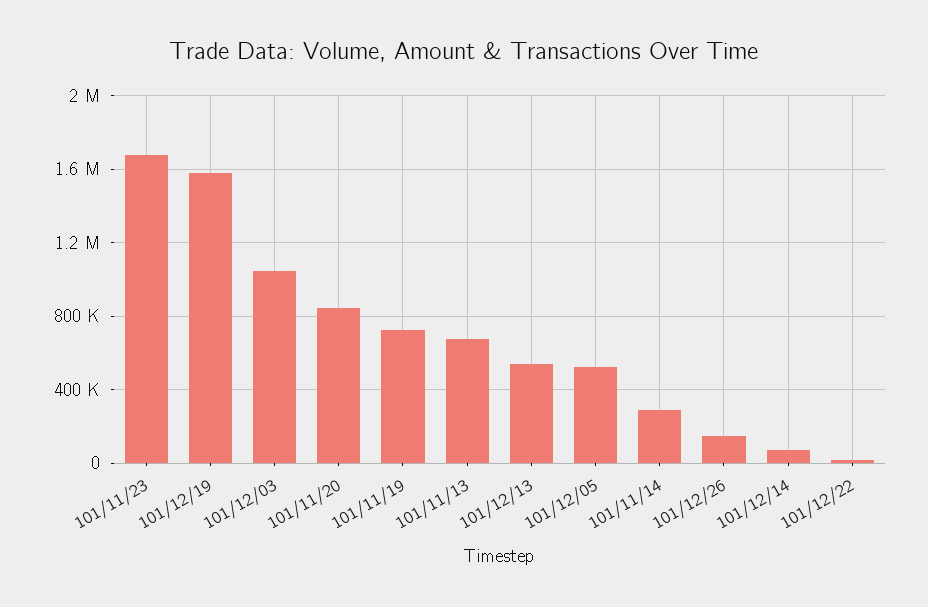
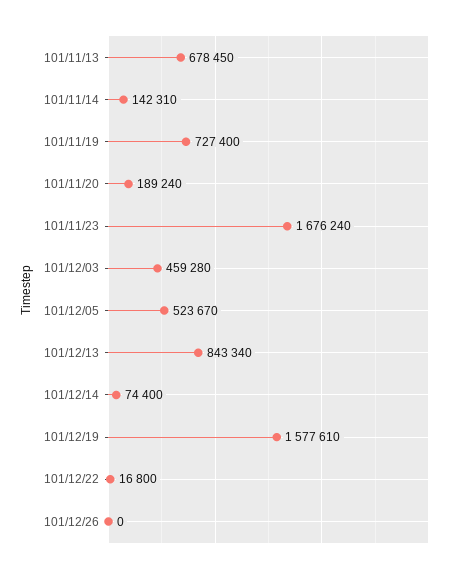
101/12/03: 1050000 -> 459280
101/11/20: 850000 -> 189240
101/12/13: 550000 -> 843340
101/11/14: 300000 -> 142310
101/12/26: 150000 -> 0

